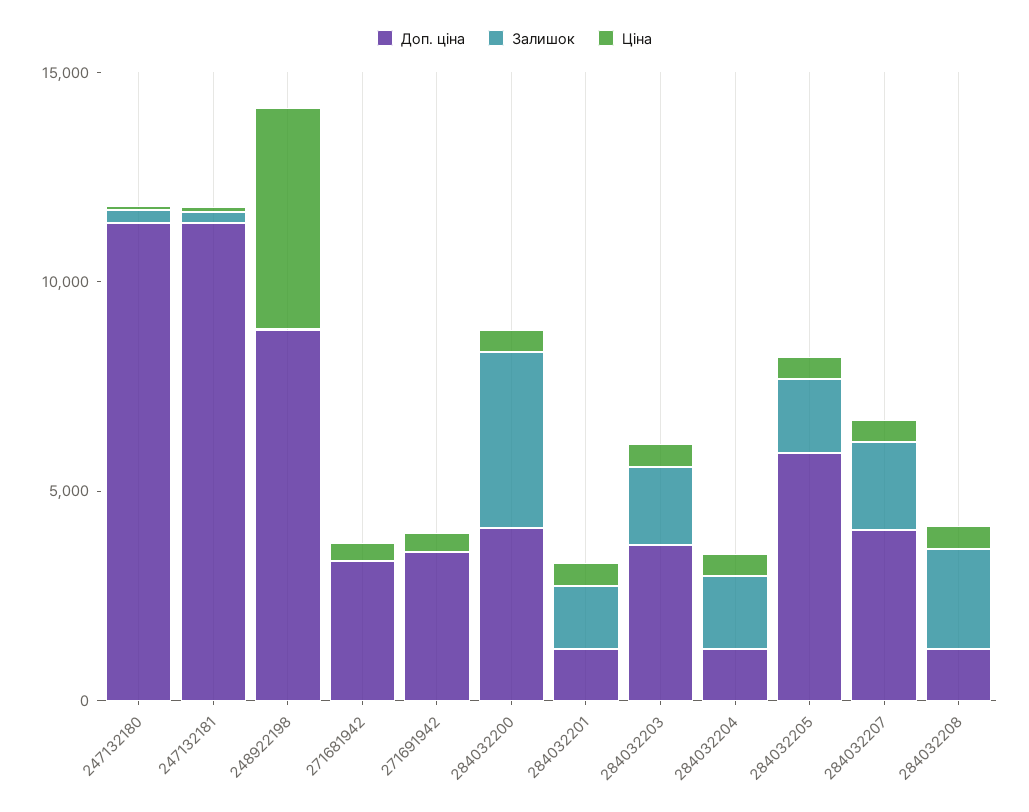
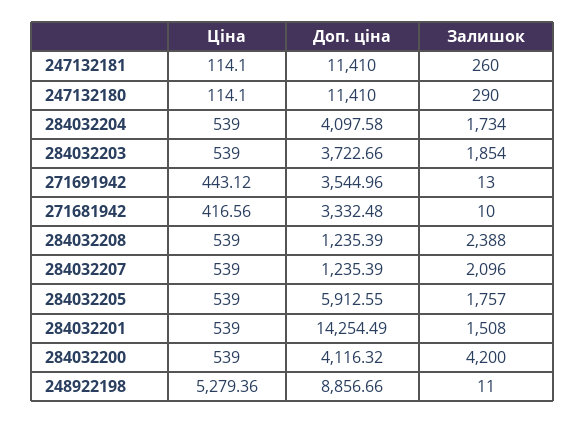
Доп. ціна, 284032201: 1000 -> 14254.49
Доп. ціна, 284032204: 1000 -> 4097.58
Доп. ціна, 284032207: 4000 -> 1235.39

